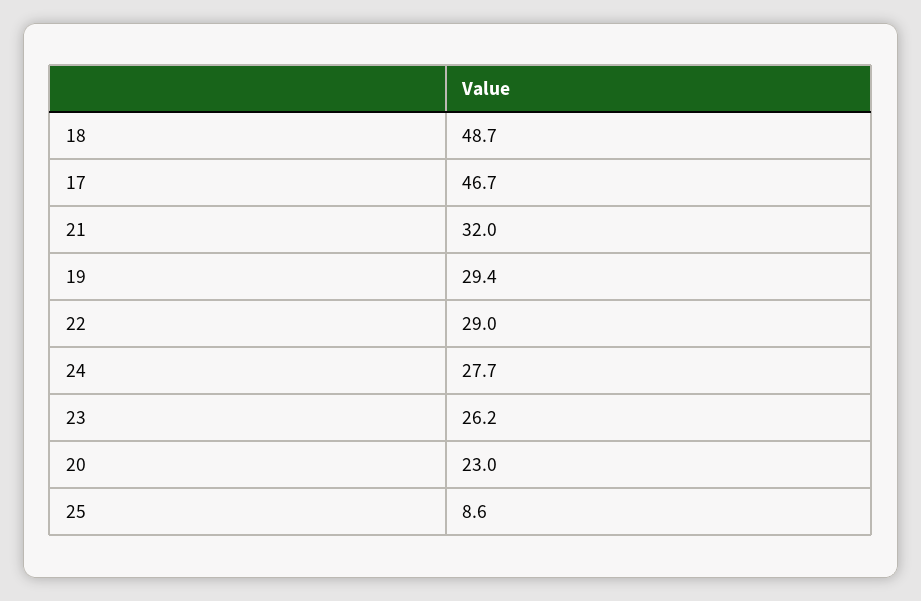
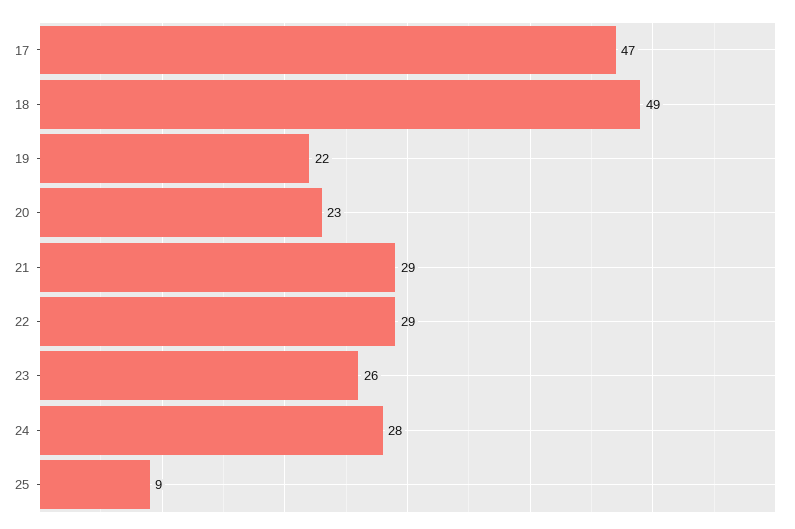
21: 32 -> 29
19: 29.4 -> 22

